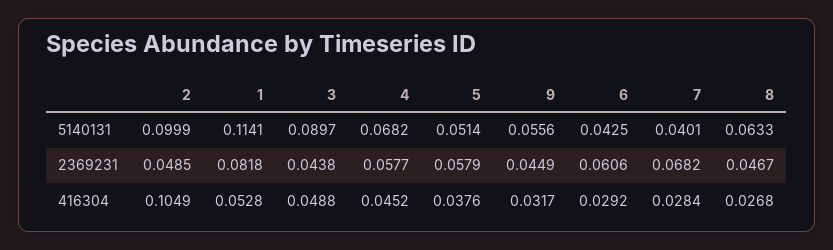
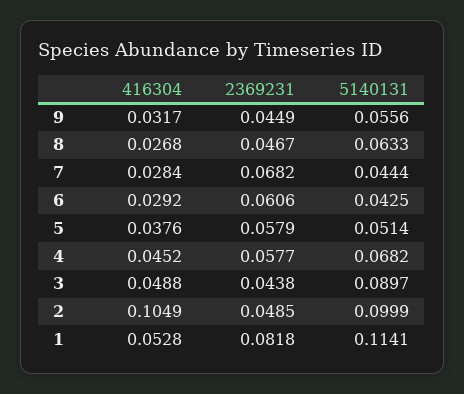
7, 5140131: 0.0401 -> 0.0444

